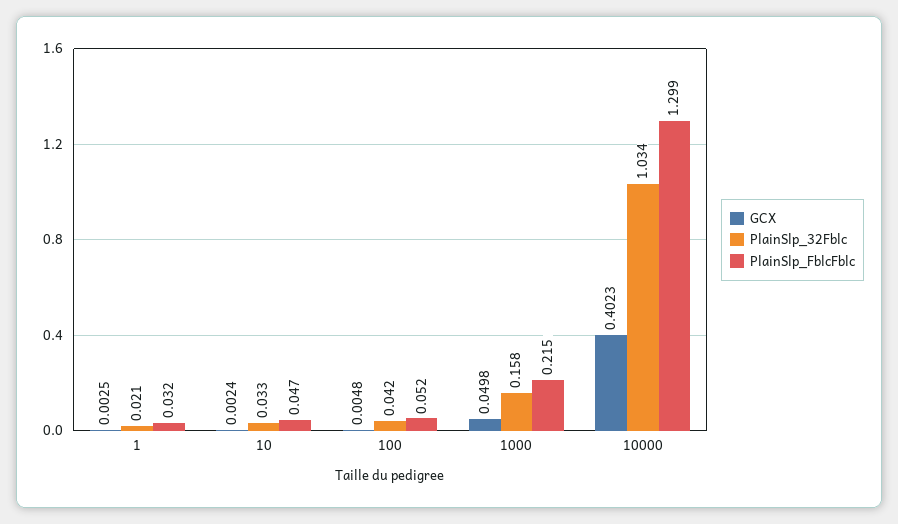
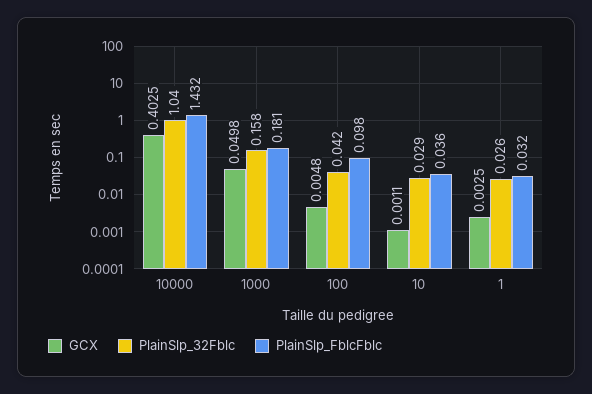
PlainSlp_32Fblc, 1: 0.021 -> 0.026
GCX, 10: 0.0024 -> 0.0011
PlainSlp_32Fblc, 10: 0.033 -> 0.029
PlainSlp_FblcFblc, 10: 0.047 -> 0.036
PlainSlp_FblcFblc, 100: 0.052 -> 0.098
PlainSlp_FblcFblc, 1000: 0.215 -> 0.181
GCX, 10000: 0.4023 -> 0.4025
PlainSlp_32Fblc, 10000: 1.034 -> 1.04
PlainSlp_FblcFblc, 10000: 1.299 -> 1.432

